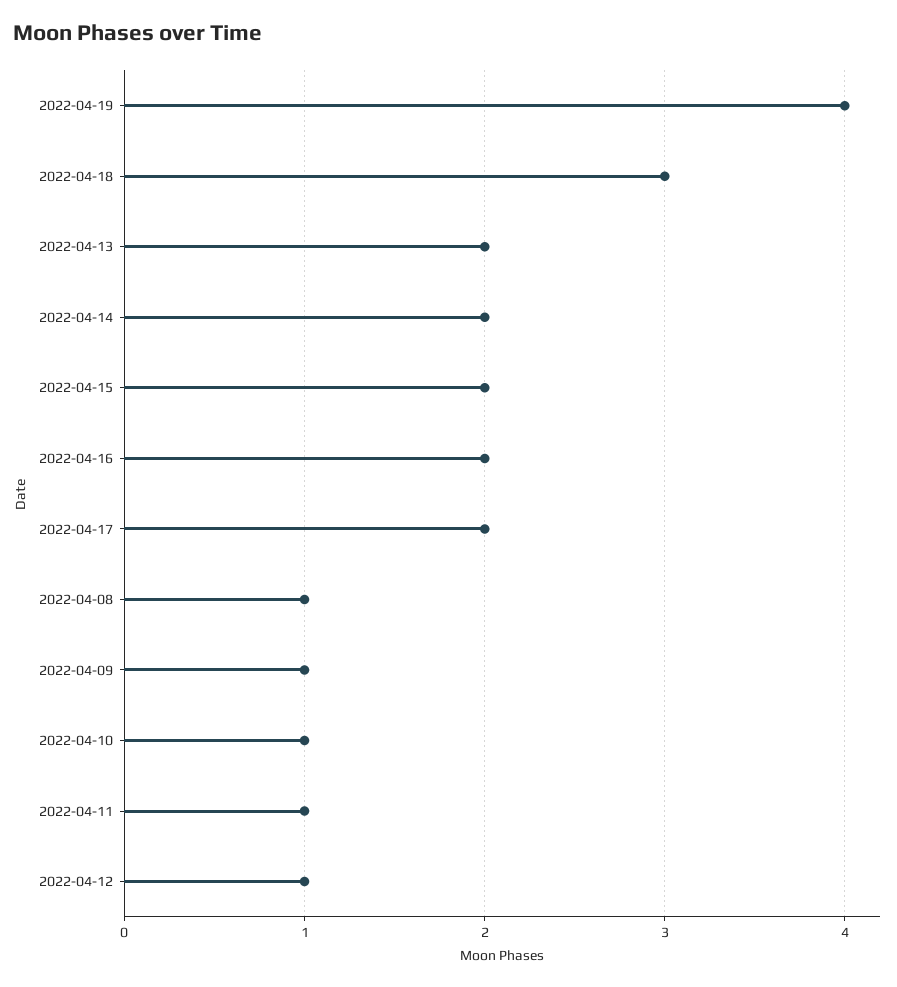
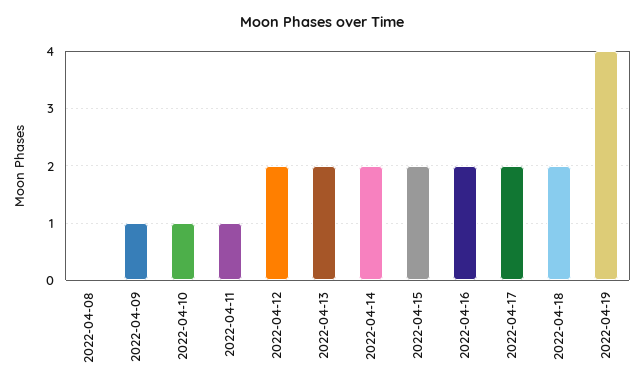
2022-04-18: 3 -> 2
2022-04-08: 1 -> 0
2022-04-12: 1 -> 2

